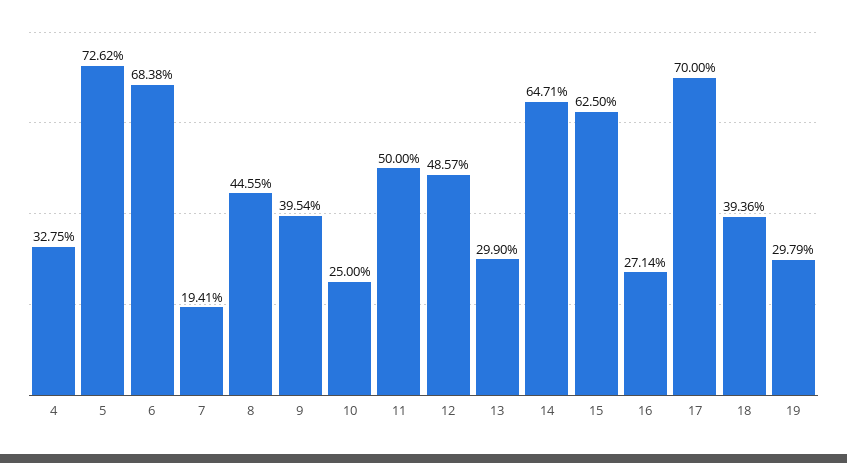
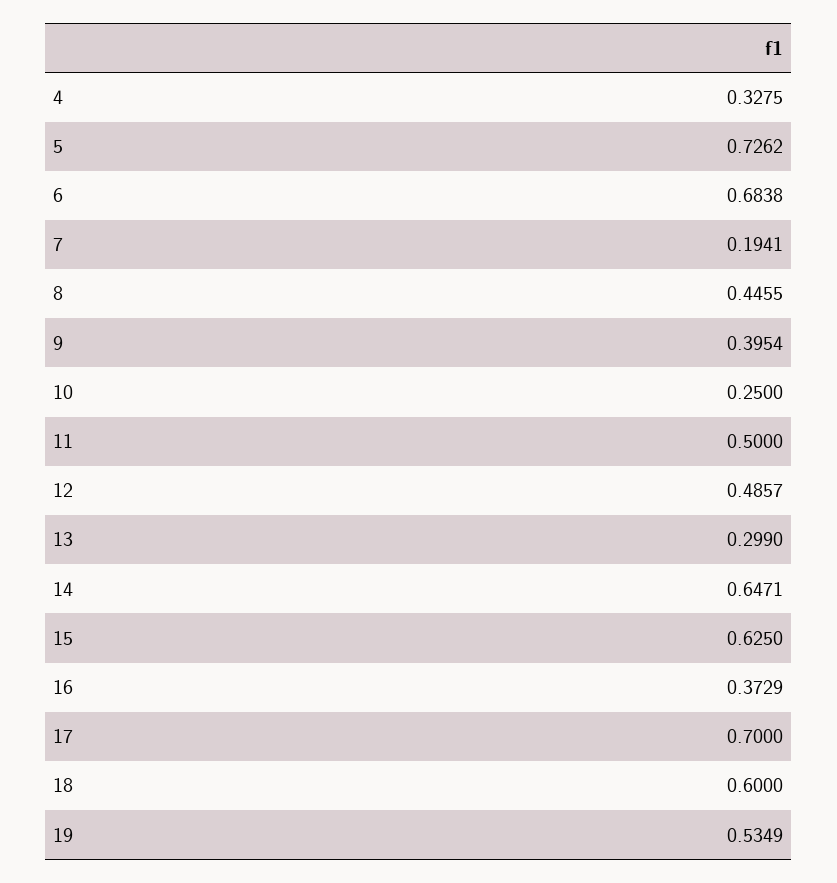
16: 0.2714 -> 0.3729
18: 0.3936 -> 0.6
19: 0.2979 -> 0.5349

